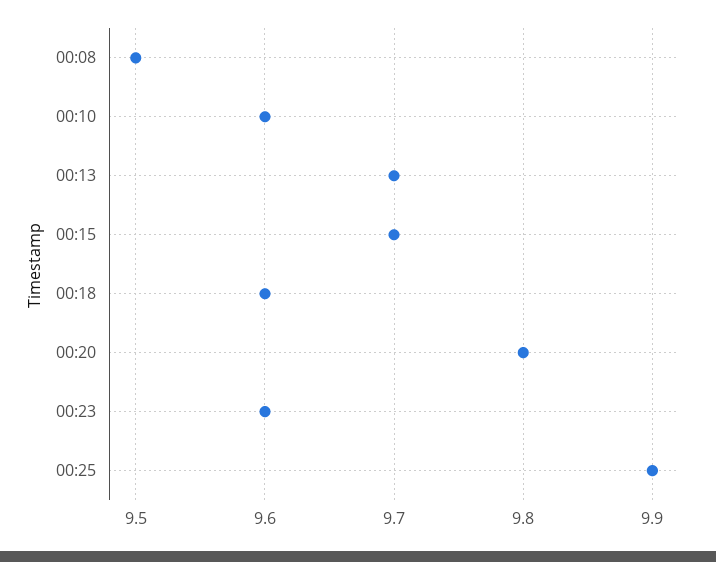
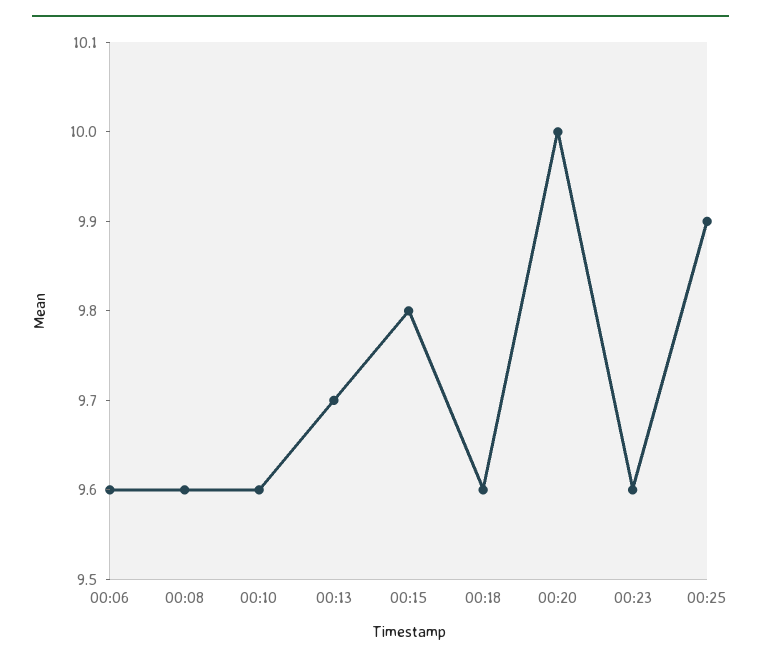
00:08: 9.5 -> 9.6
00:15: 9.7 -> 9.8
00:20: 9.8 -> 10
00:06: none -> 9.6

